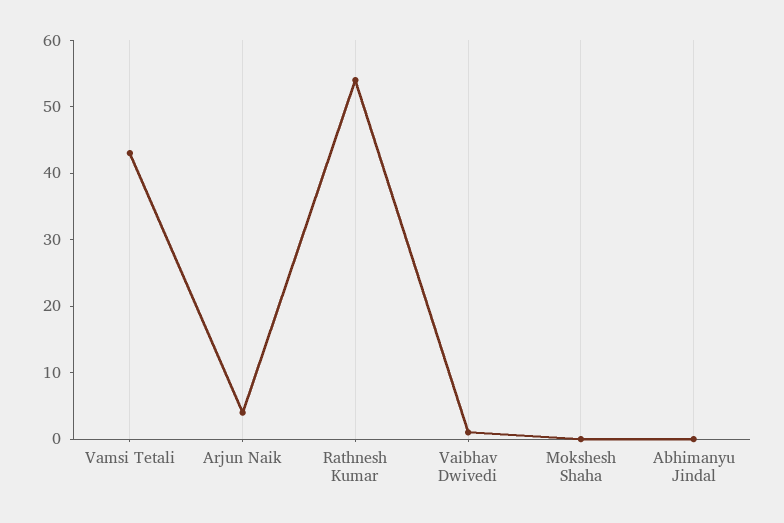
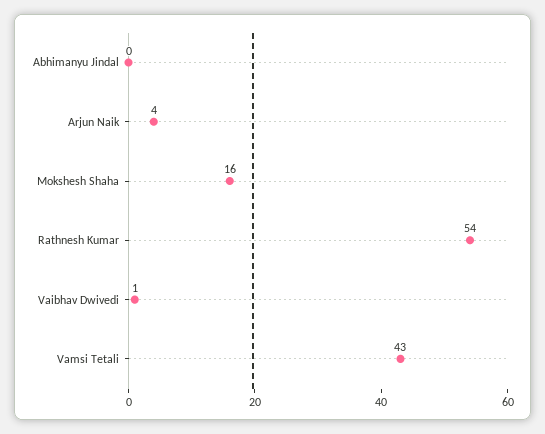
Mokshesh Shaha: 0 -> 16

